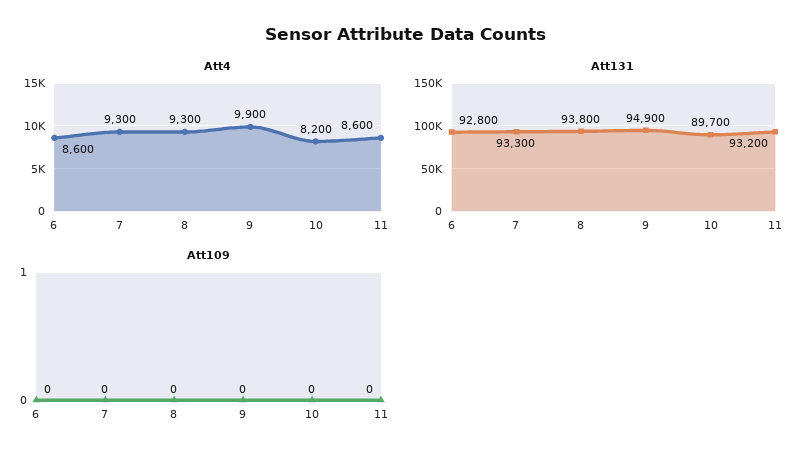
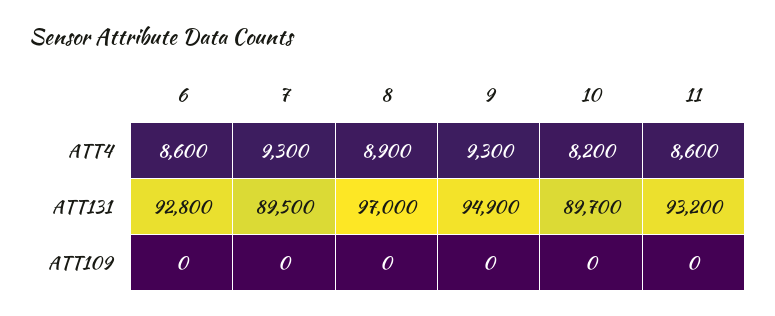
Att4, 8: 9300 -> 8900
Att4, 9: 9900 -> 9300
Att131, 7: 93300 -> 89500
Att131, 8: 93800 -> 97000

